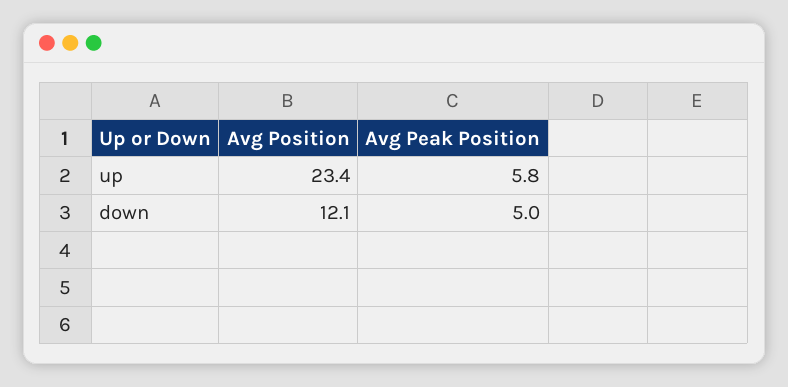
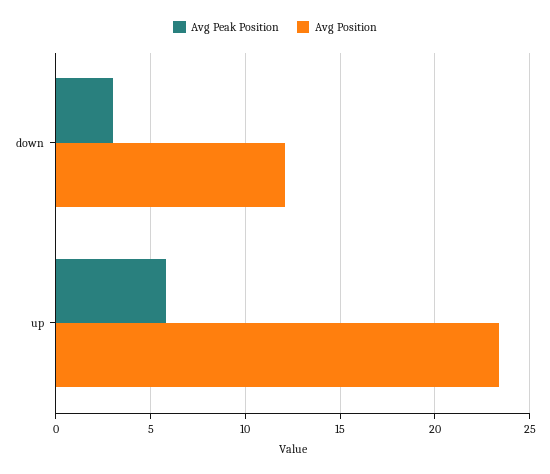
Avg Peak Position, down: 5 -> 3

